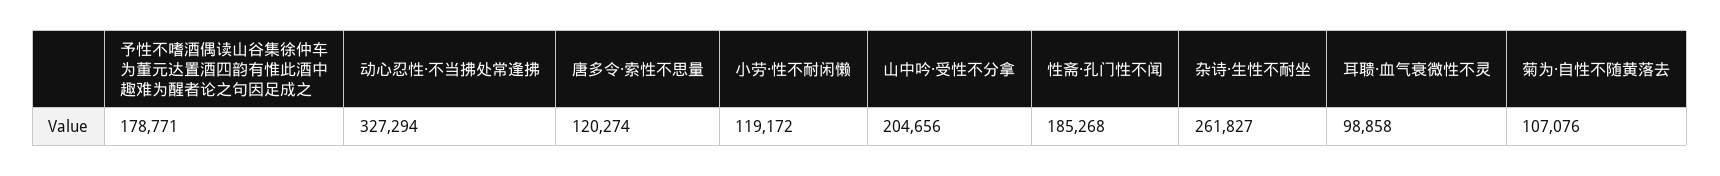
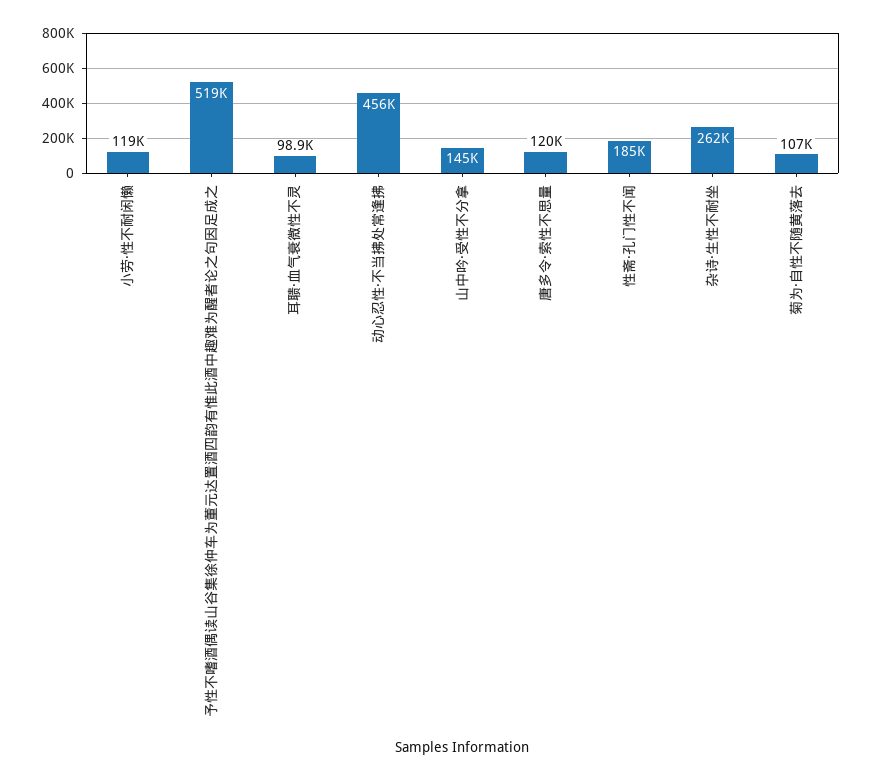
予性不嗜酒偶读山谷集徐仲车为董元达置酒四韵有惟此酒中趣难为醒者论之句因足成之: 178771 -> 519000
动心忍性·不当拂处常逢拂: 327294 -> 456000
山中吟·受性不分拿: 204656 -> 145000

